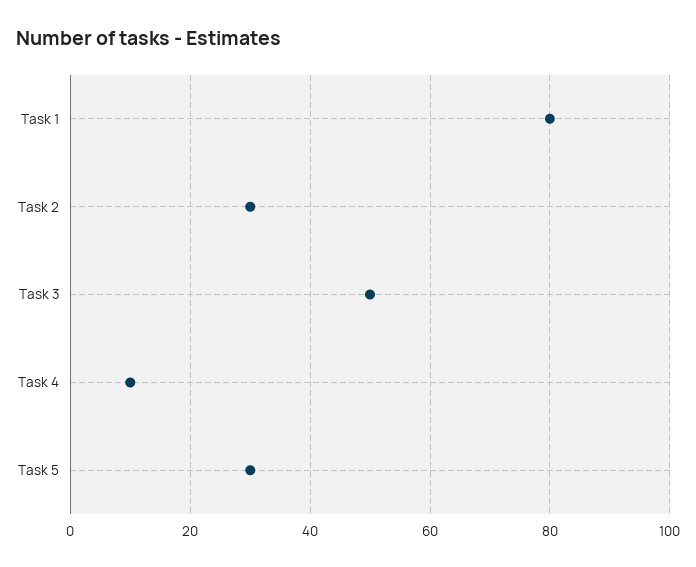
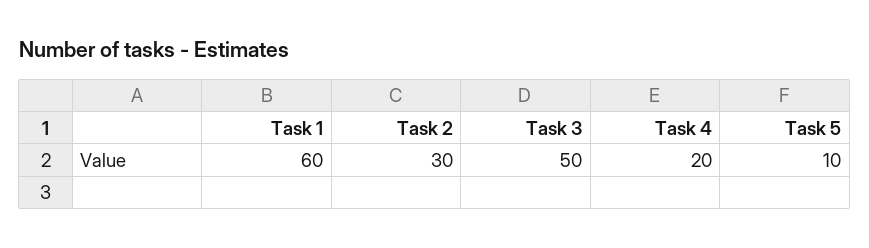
Task 1: 80 -> 60
Task 4: 10 -> 20
Task 5: 30 -> 10

